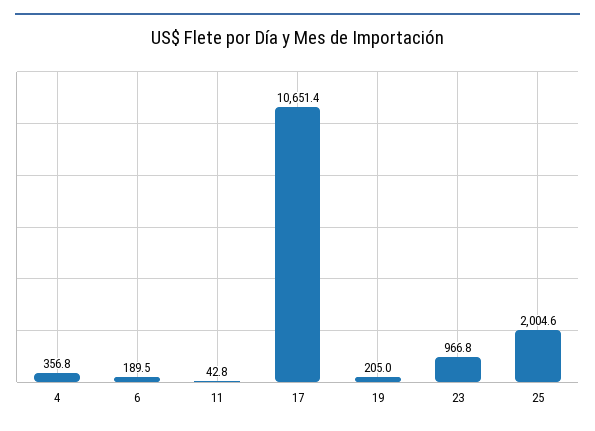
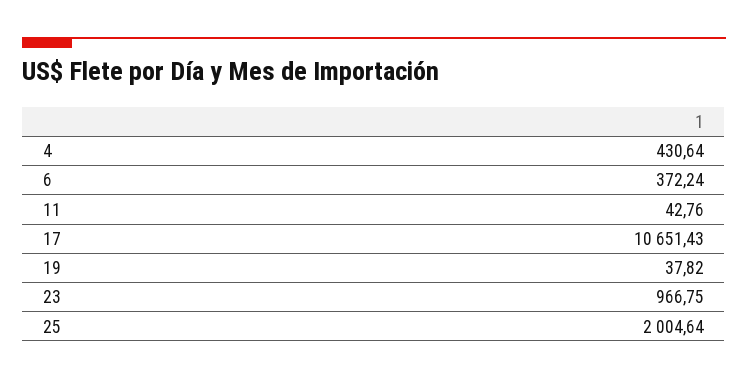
4: 356.8 -> 430.64
6: 189.5 -> 372.24
19: 205 -> 37.82

